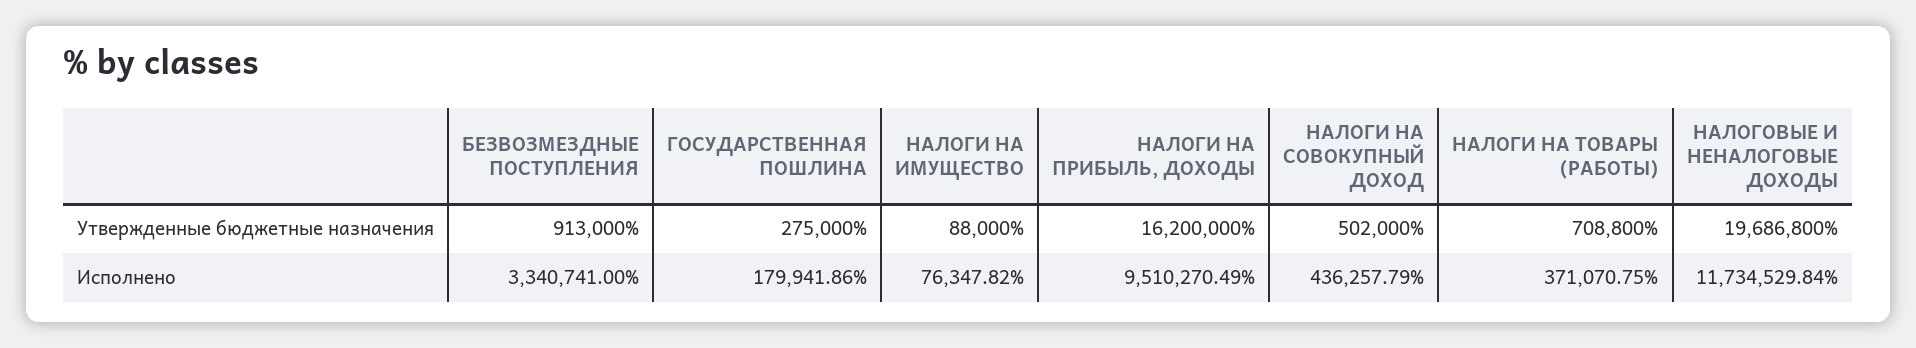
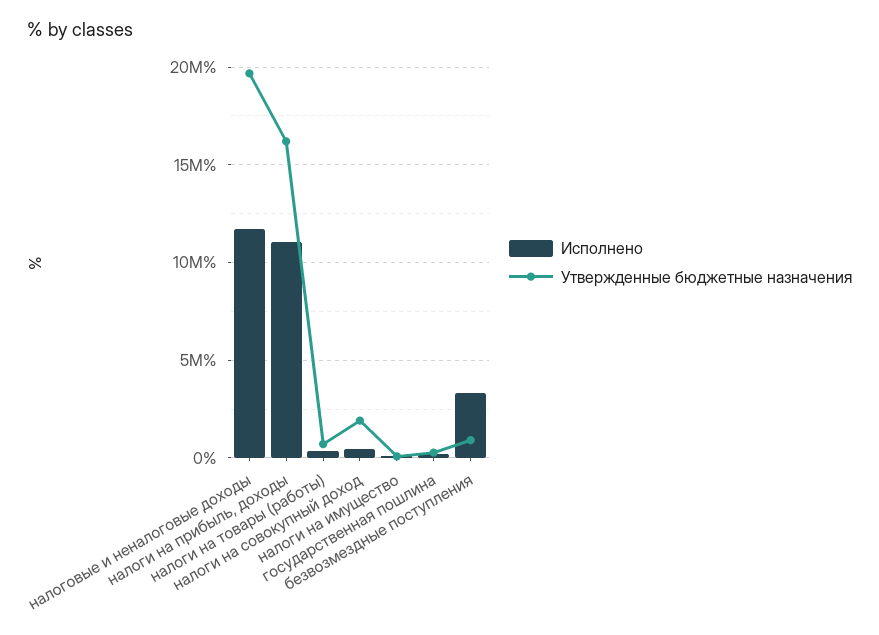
Утвержденные бюджетные назначения, НАЛОГИ НА СОВОКУПНЫЙ ДОХОД: 502000 -> 2000000
Исполнено, НАЛОГИ НА ПРИБЫЛЬ, ДОХОДЫ: 9510270.49 -> 11000000

